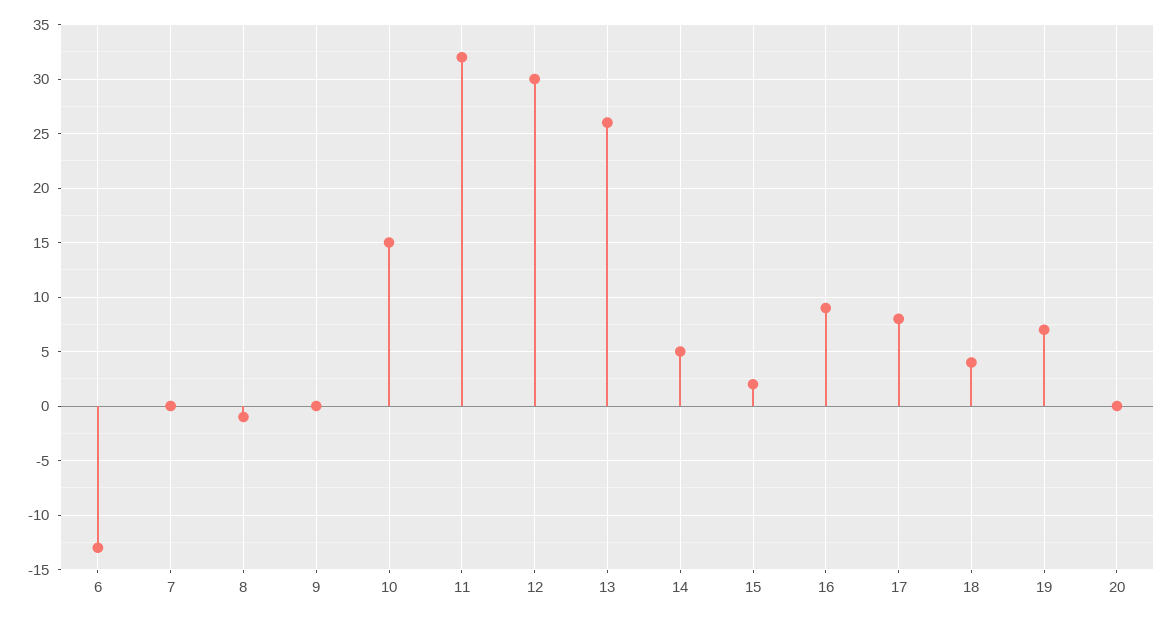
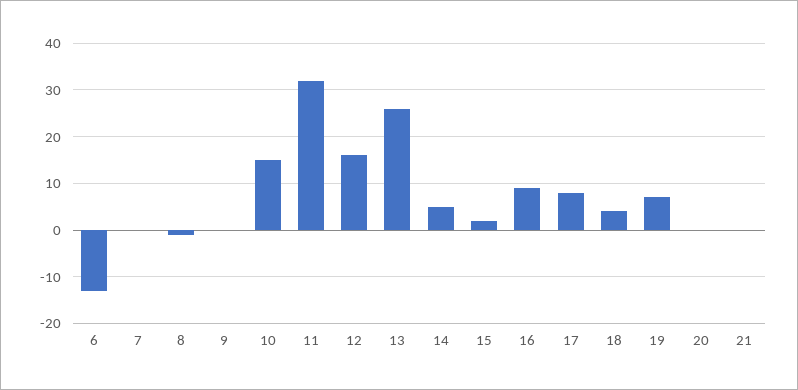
12: 30 -> 15
21: none -> 0

